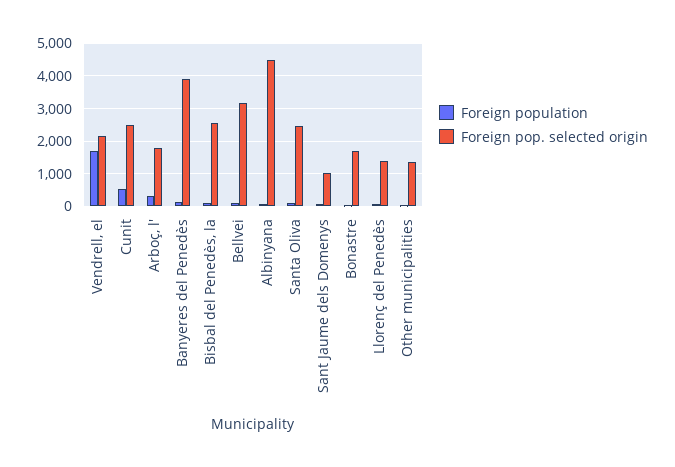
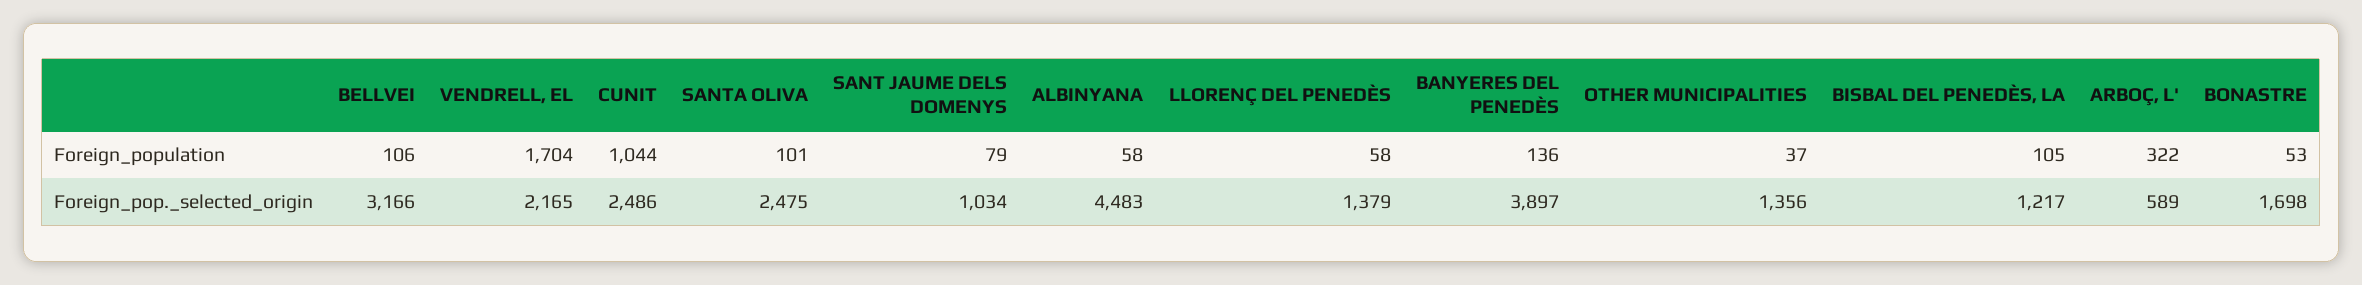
Foreign population, Cunit: 600 -> 1044
Foreign pop. selected origin, Arboç, l': 1800 -> 589
Foreign pop. selected origin, Bisbal del Penedès, la: 2600 -> 1217

